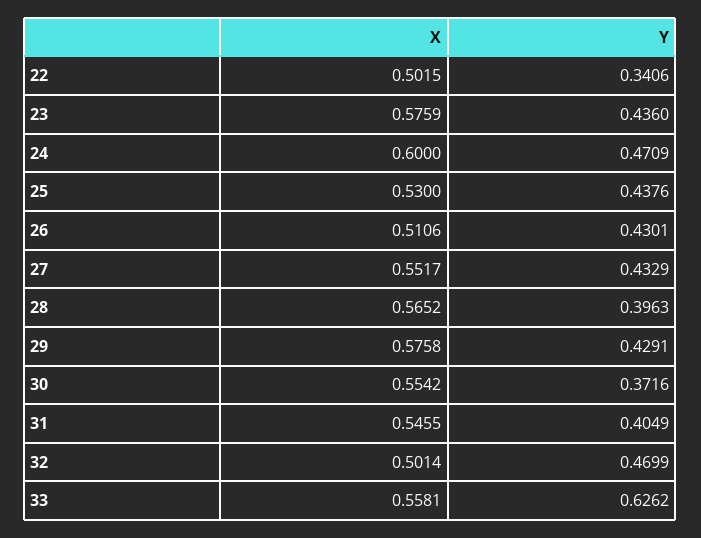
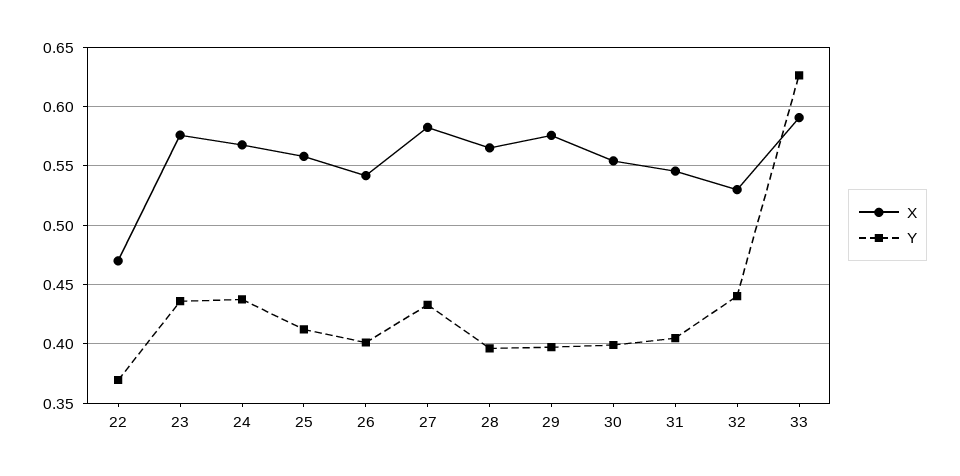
X, 22: 0.5015 -> 0.47
Y, 22: 0.3406 -> 0.37
X, 24: 0.6 -> 0.57
Y, 24: 0.4709 -> 0.44
X, 25: 0.53 -> 0.56
Y, 25: 0.4376 -> 0.41
X, 26: 0.5106 -> 0.54
Y, 26: 0.4301 -> 0.4
X, 27: 0.5517 -> 0.58
Y, 29: 0.4291 -> 0.4
Y, 30: 0.3716 -> 0.4
X, 32: 0.5014 -> 0.53
Y, 32: 0.4699 -> 0.44
X, 33: 0.5581 -> 0.59

